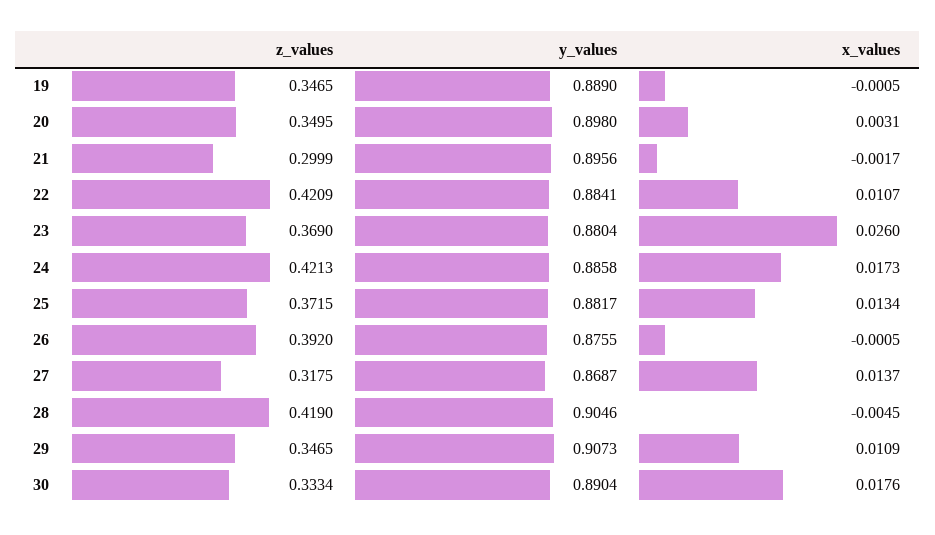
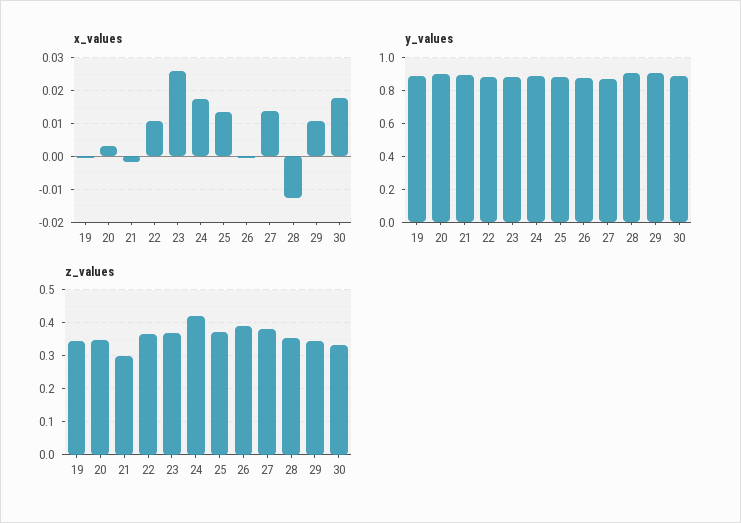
z_values, 22: 0.4209 -> 0.36
z_values, 27: 0.3175 -> 0.38
z_values, 28: 0.419 -> 0.36
x_values, 28: -0.0045 -> -0.012

